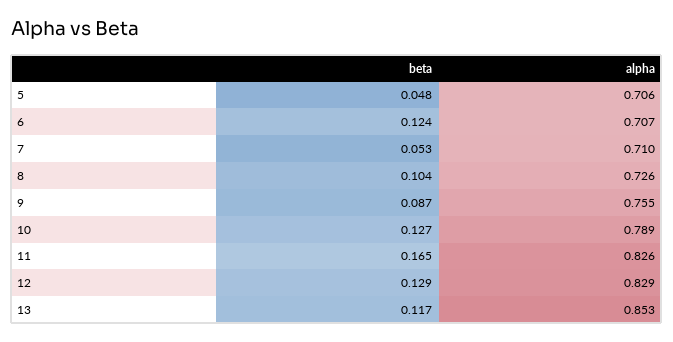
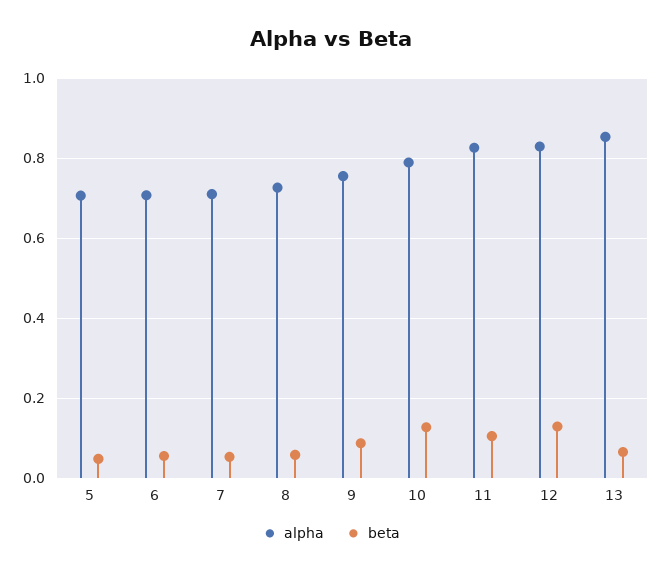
beta, 6: 0.124 -> 0.06
beta, 8: 0.104 -> 0.06
beta, 11: 0.165 -> 0.1
beta, 13: 0.117 -> 0.06

